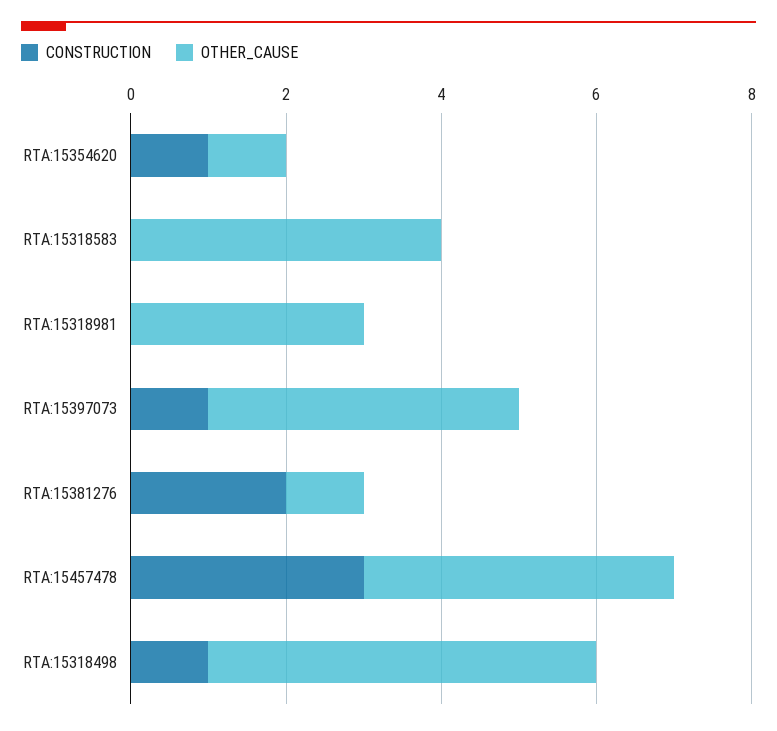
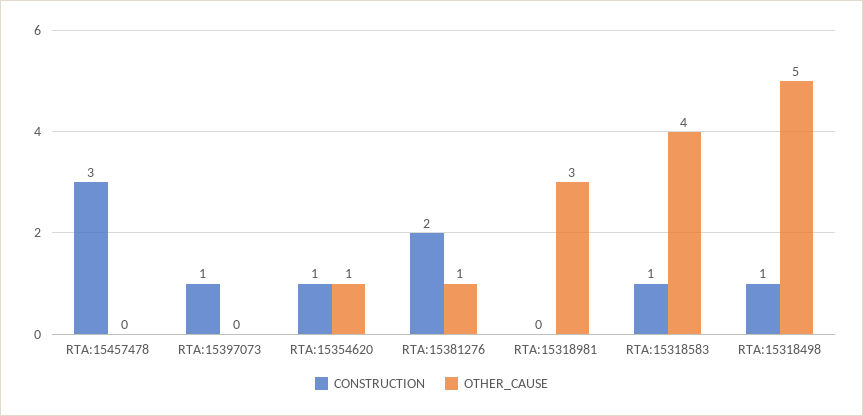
CONSTRUCTION, RTA:15318583: 0 -> 1
OTHER_CAUSE, RTA:15397073: 4 -> 0
OTHER_CAUSE, RTA:15457478: 4 -> 0

